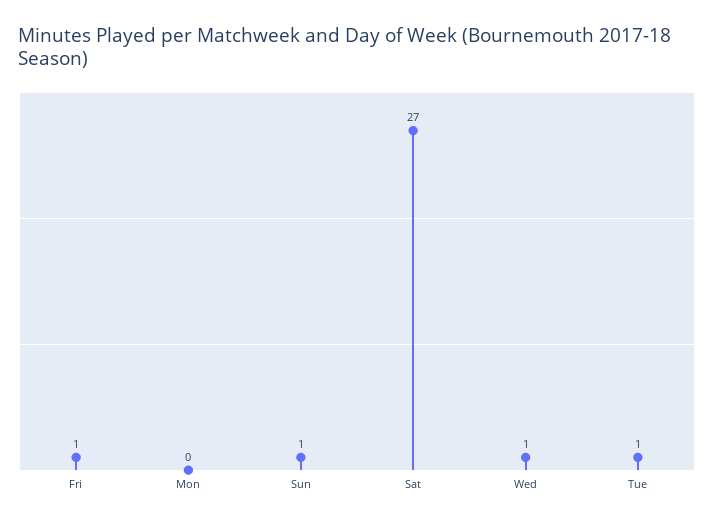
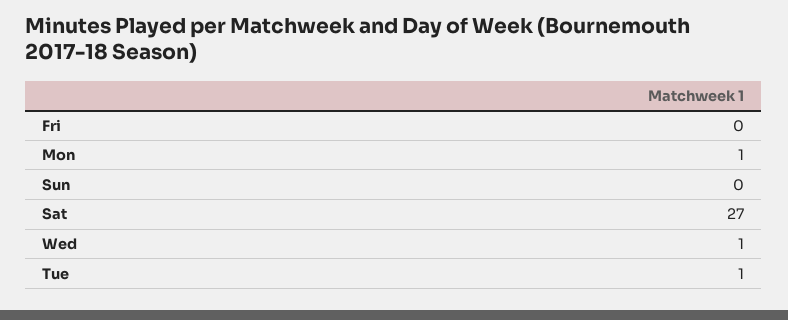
Fri: 1 -> 0
Mon: 0 -> 1
Sun: 1 -> 0

